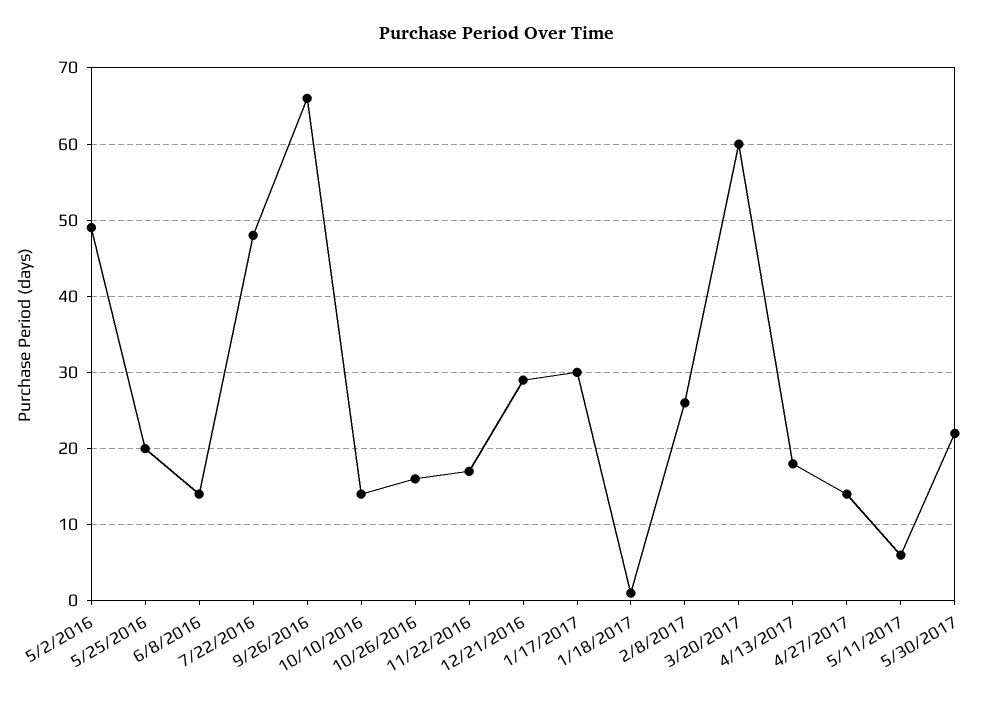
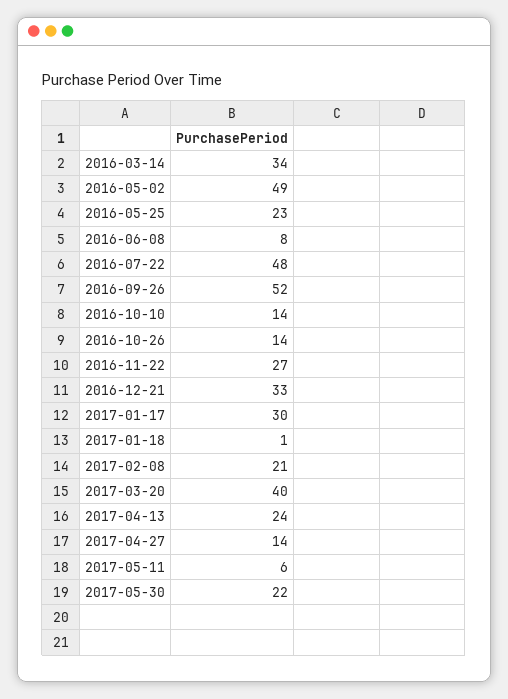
5/25/2016: 20 -> 23
6/8/2016: 14 -> 8
9/26/2016: 66 -> 52
10/26/2016: 16 -> 14
11/22/2016: 17 -> 27
12/21/2016: 29 -> 33
2/8/2017: 26 -> 21
3/20/2017: 60 -> 40
4/13/2017: 18 -> 24
2016-03-14: none -> 34

